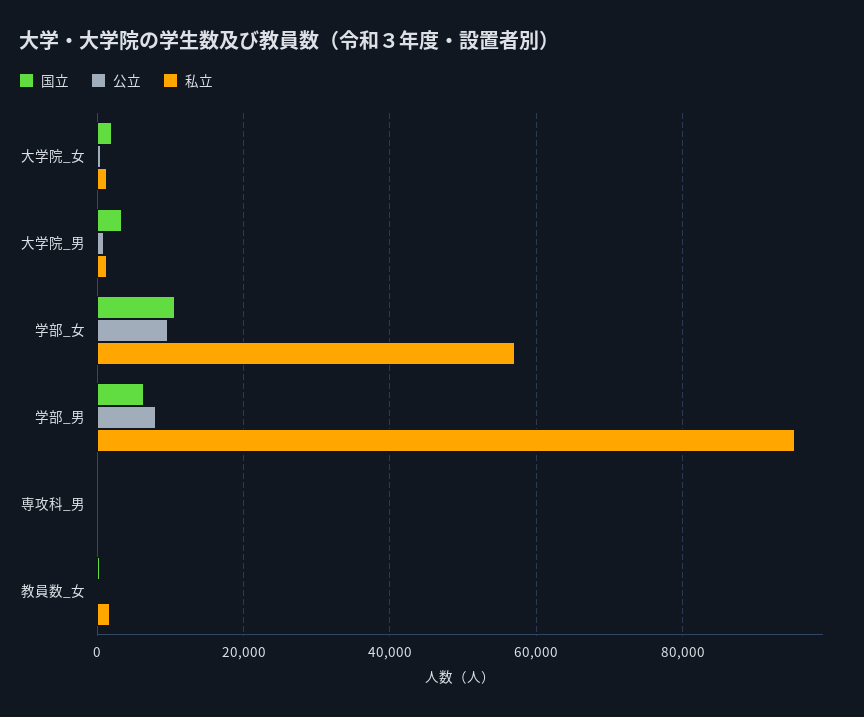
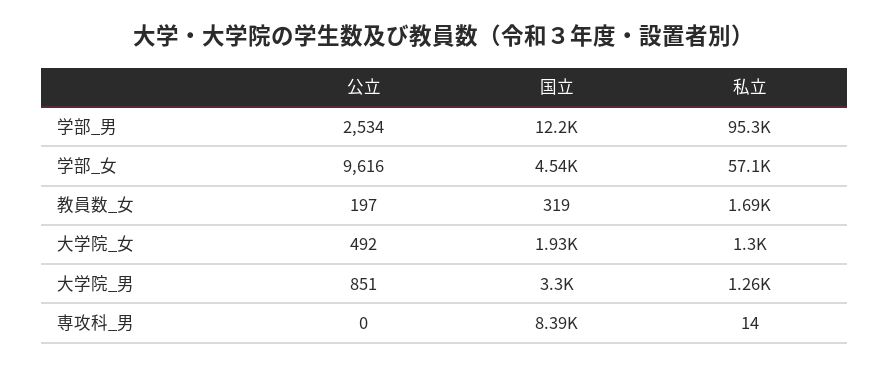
国立, 学部_女: 10000 -> 4540
国立, 学部_男: 6000 -> 12200
公立, 学部_男: 8000 -> 2534
国立, 専攻科_男: 0 -> 8390

